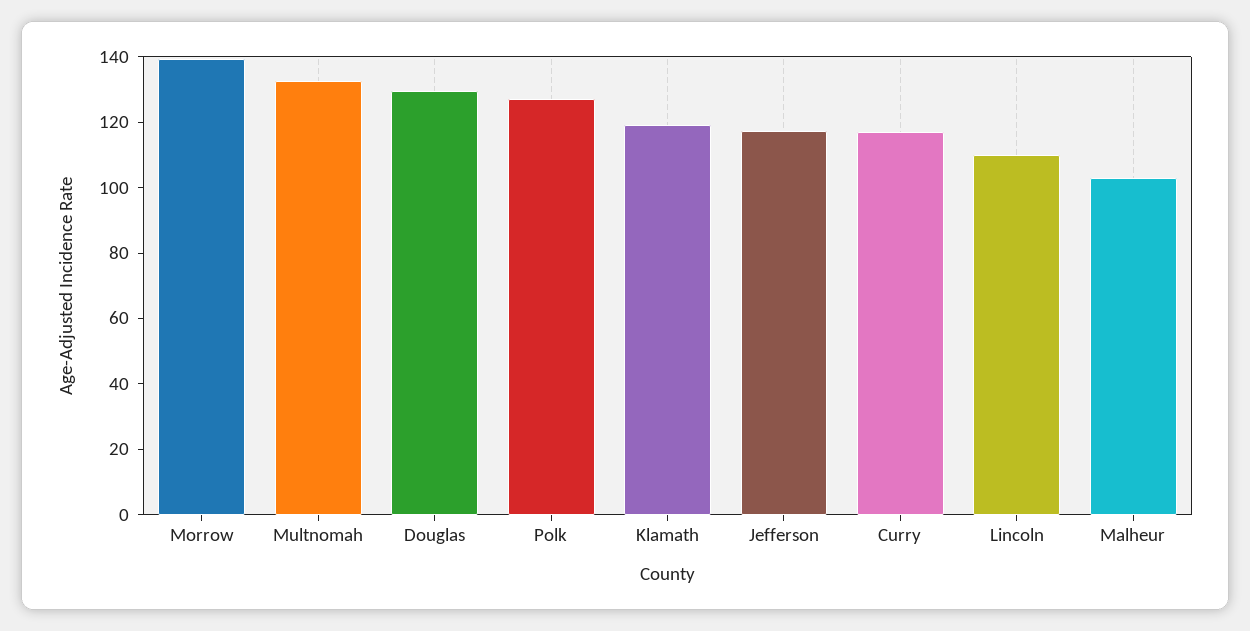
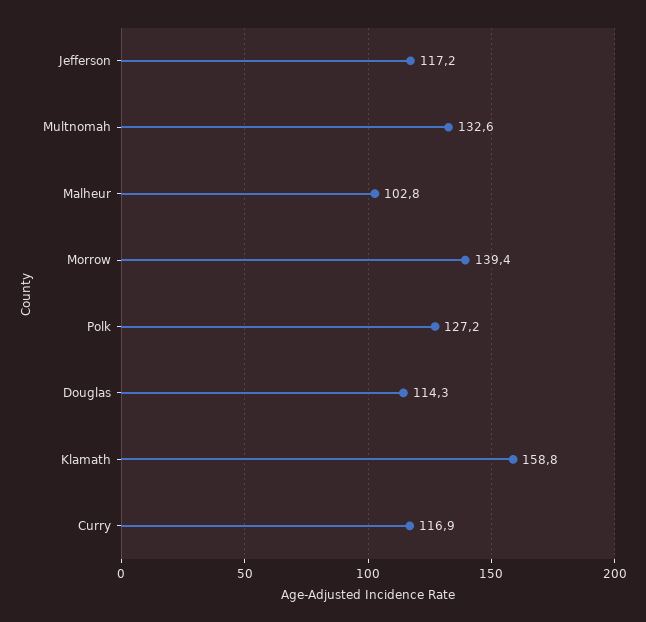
Douglas: 130 -> 114.3
Klamath: 120 -> 158.8
Lincoln: 110 -> none

